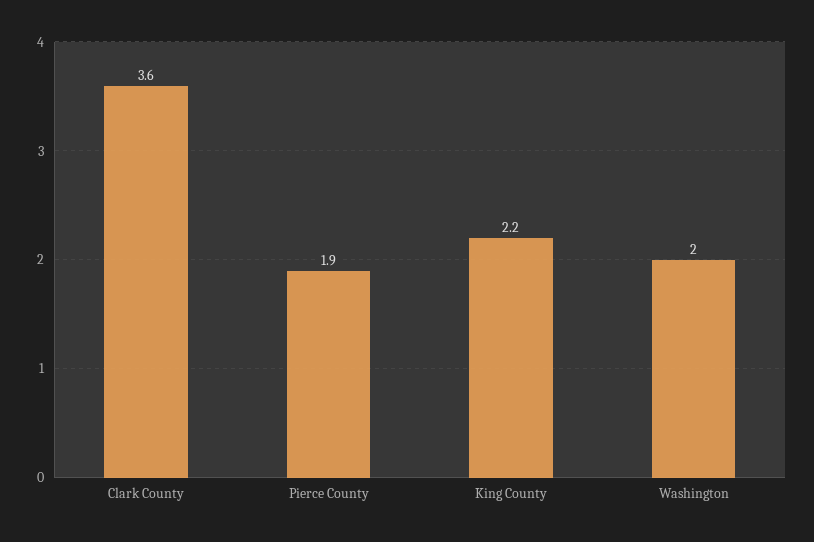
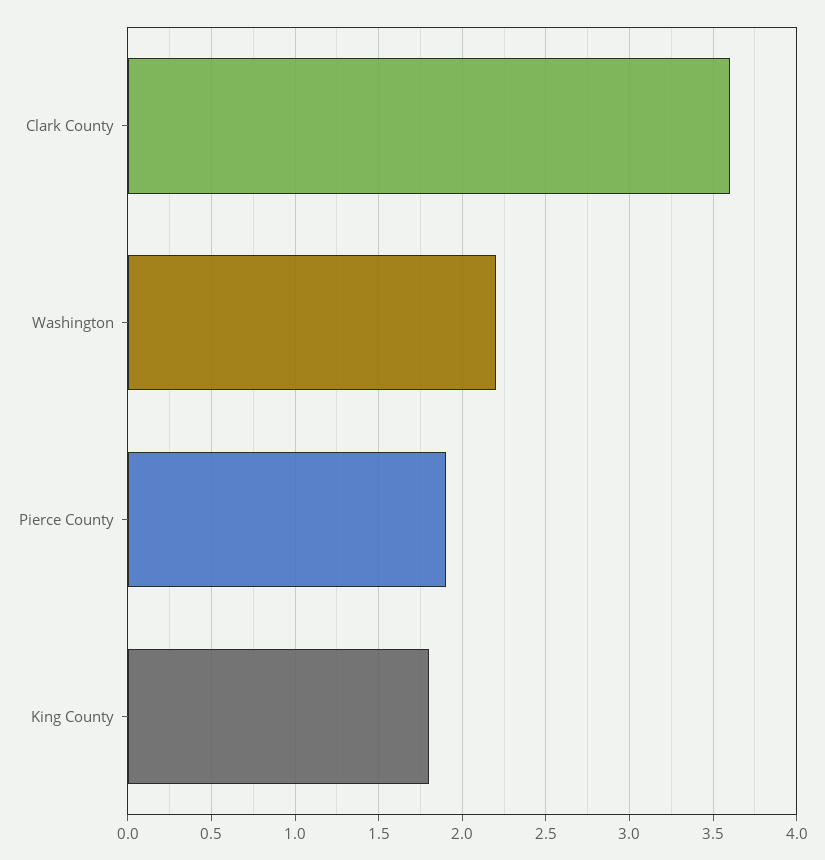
King County: 2.2 -> 1.8
Washington: 2 -> 2.2

